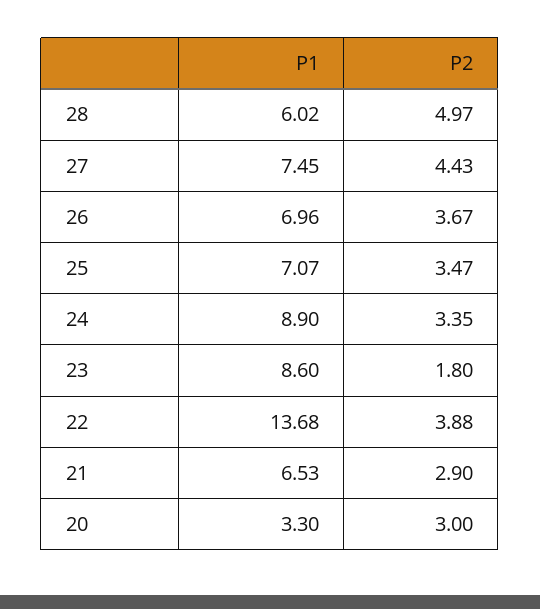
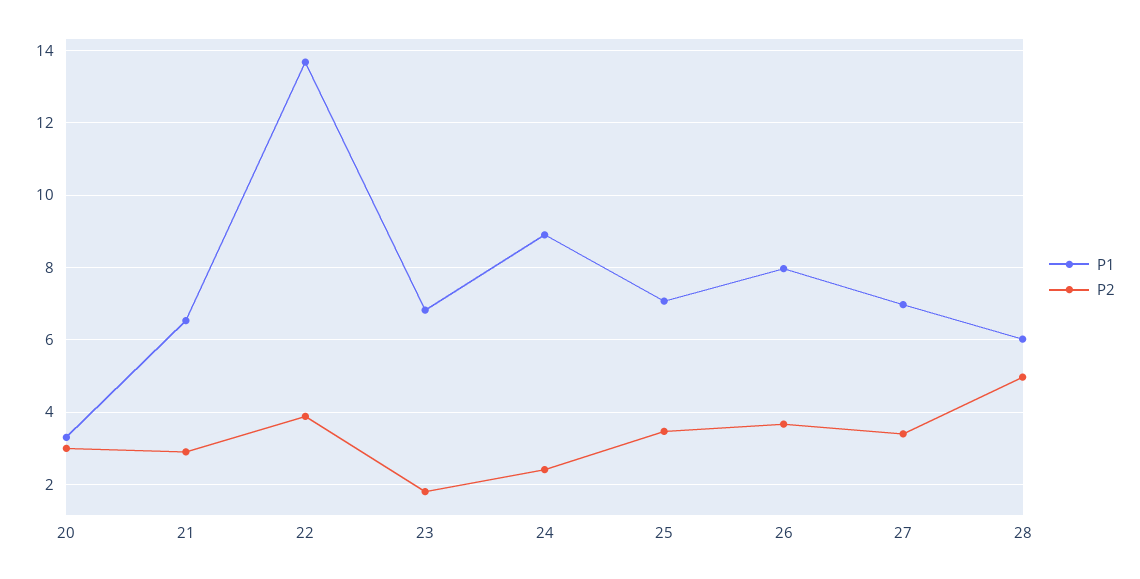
P1, 27: 7.45 -> 7
P2, 27: 4.43 -> 3.4
P1, 26: 6.96 -> 8
P2, 24: 3.35 -> 2.4
P1, 23: 8.6 -> 6.8

